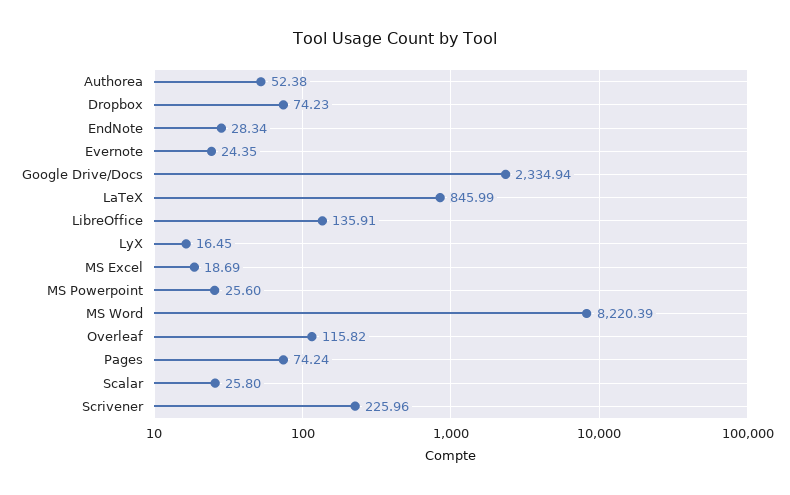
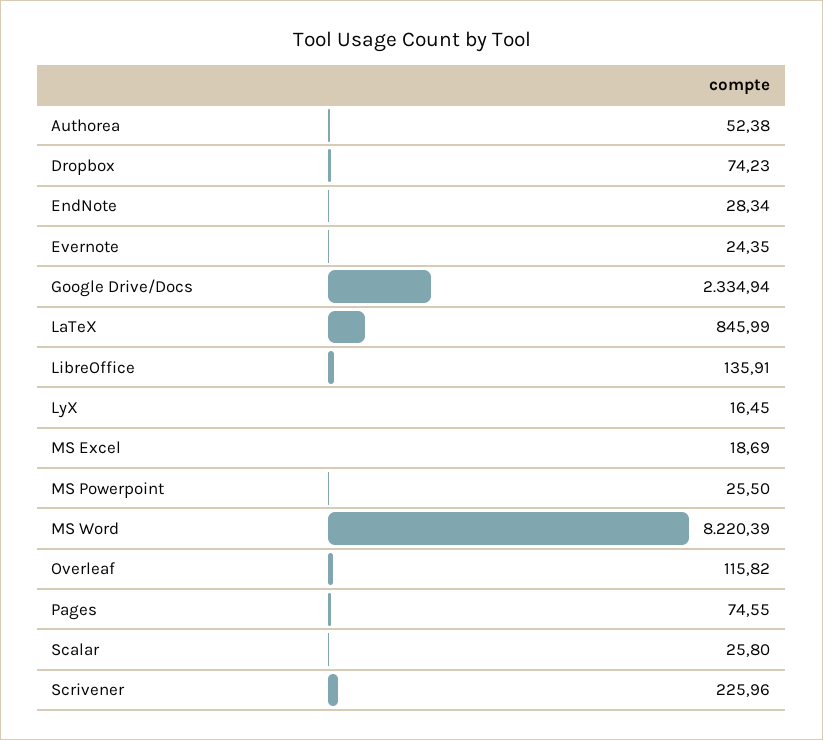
MS Powerpoint: 25.6 -> 25.5
Pages: 74.24 -> 74.55

